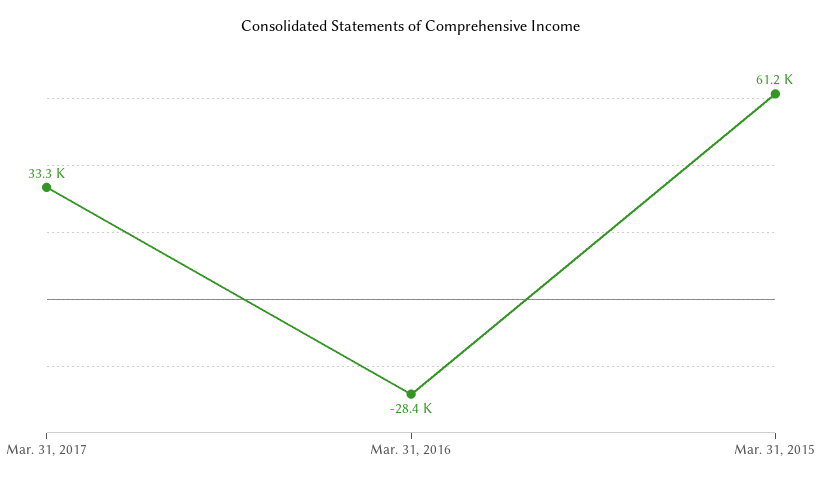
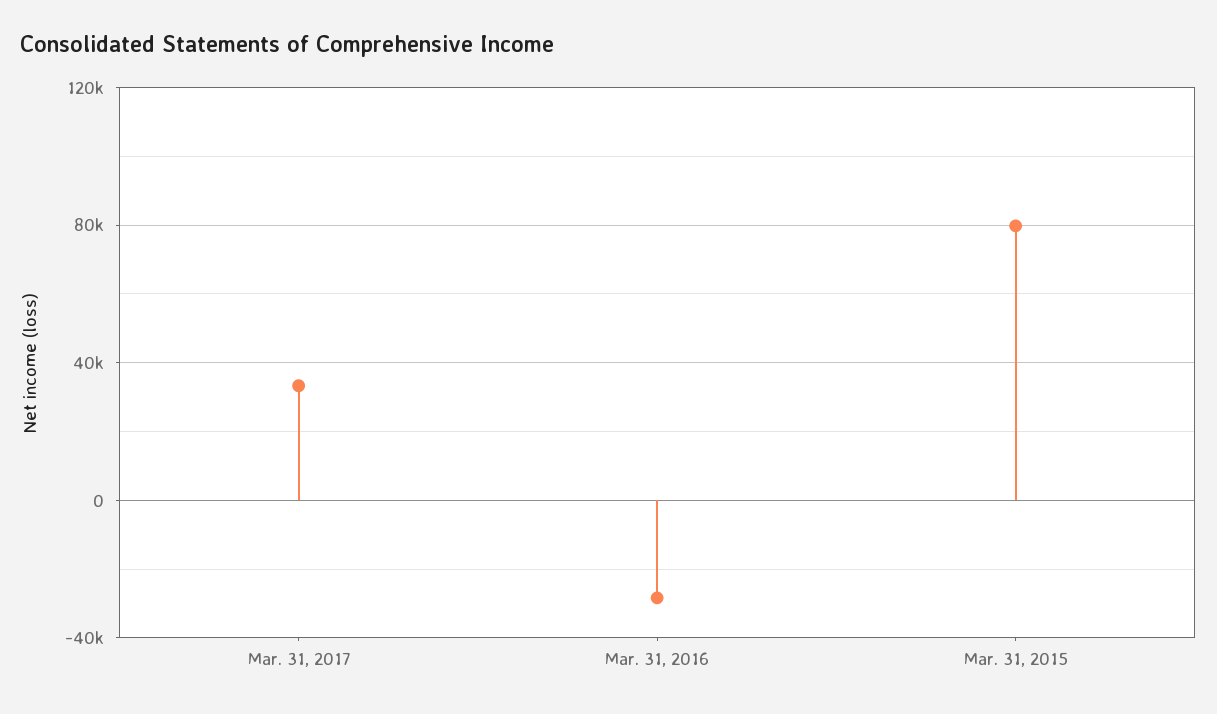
Mar. 31, 2015: 61200 -> 80000

